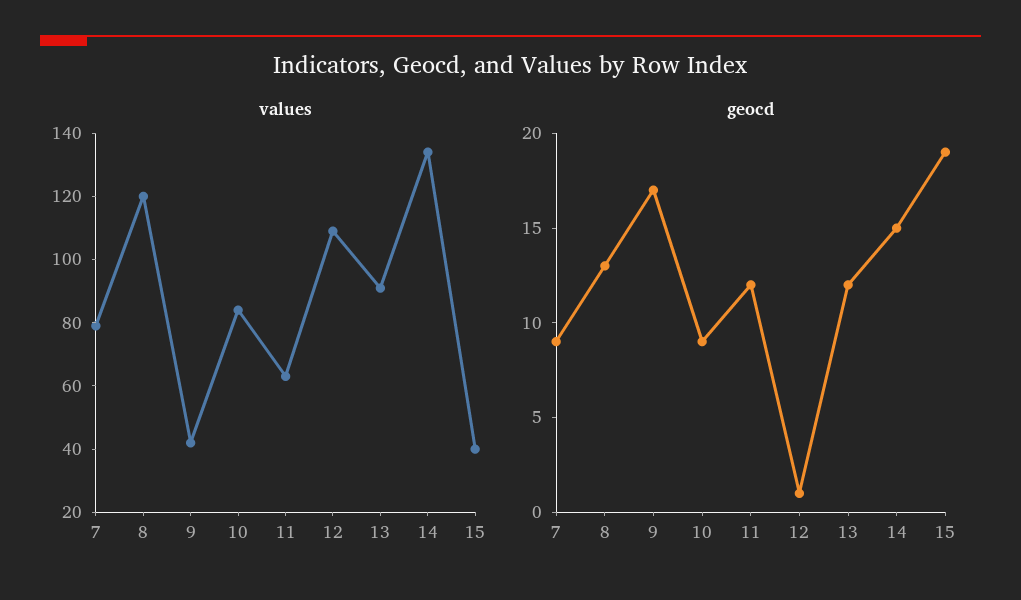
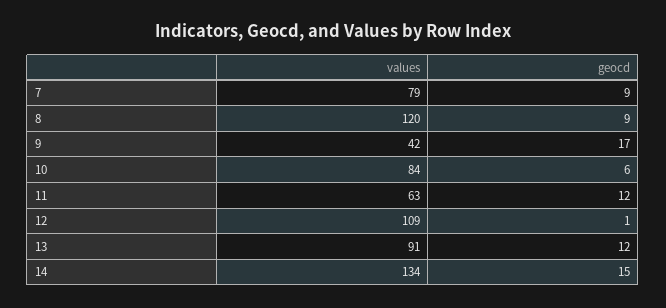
values, 15: 40 -> none
geocd, 8: 13 -> 9
geocd, 10: 9 -> 6
geocd, 15: 19 -> none

